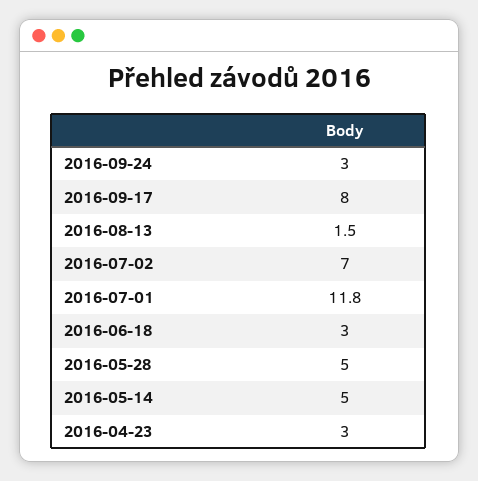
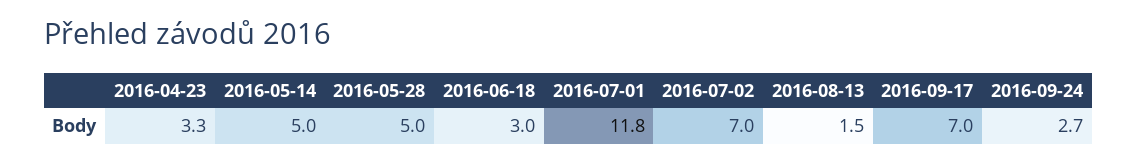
2016-09-24: 3 -> 2.7
2016-09-17: 8 -> 7
2016-04-23: 3 -> 3.3

